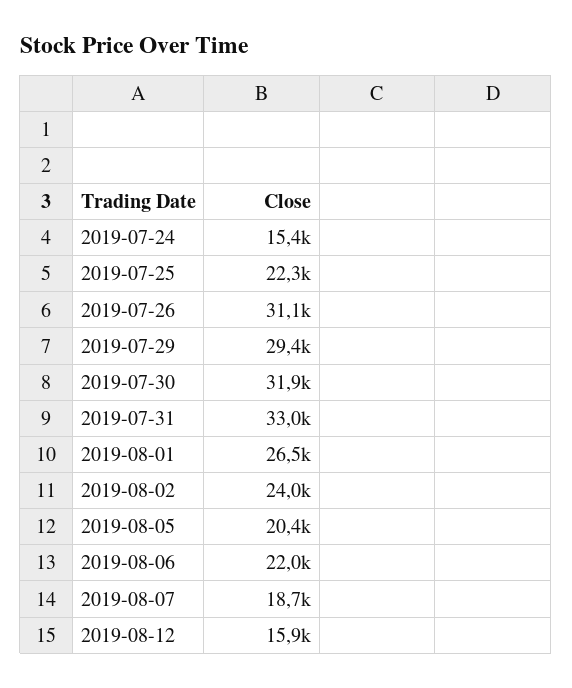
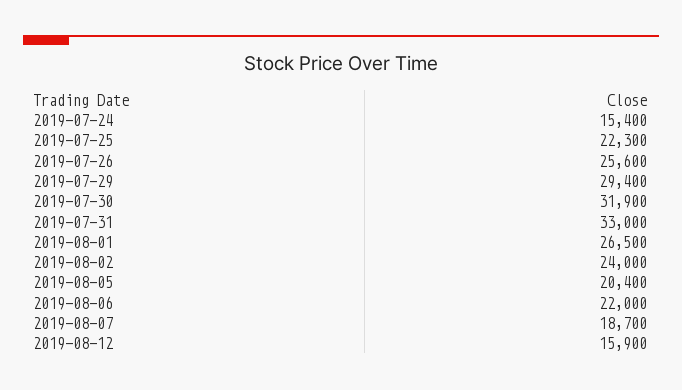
2019-07-26: 31100 -> 25600

